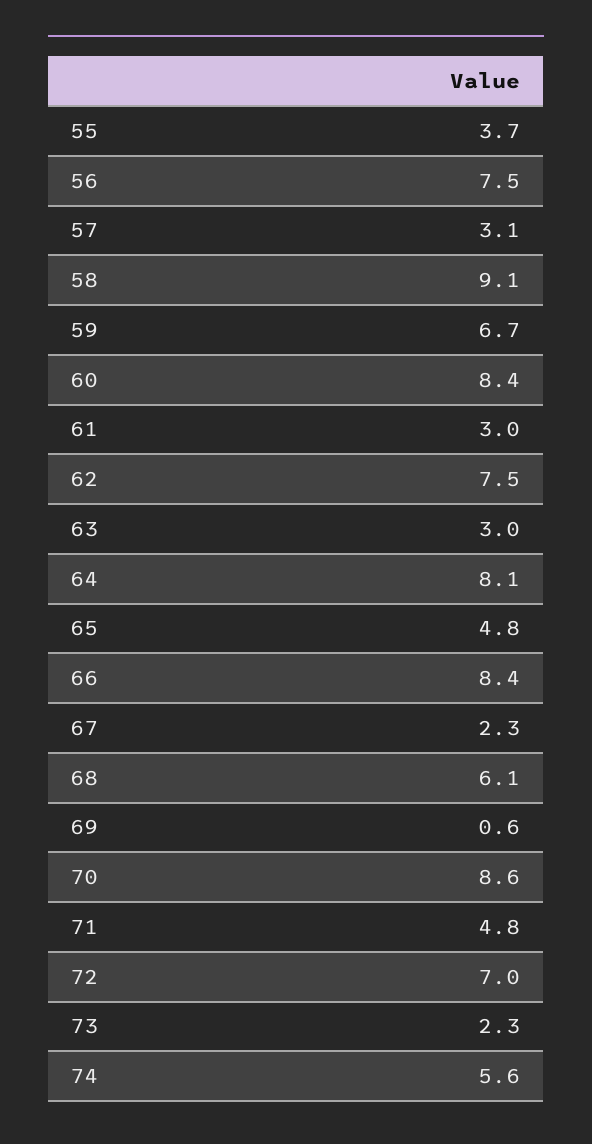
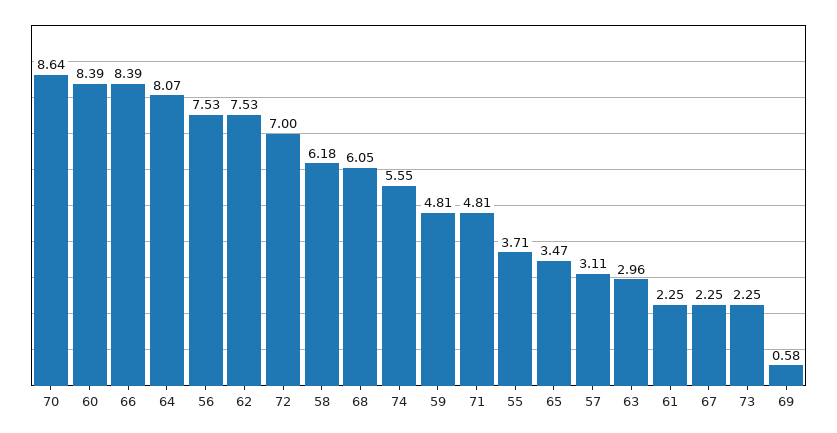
58: 9.1 -> 6.18
59: 6.7 -> 4.81
61: 3 -> 2.25
65: 4.8 -> 3.47

